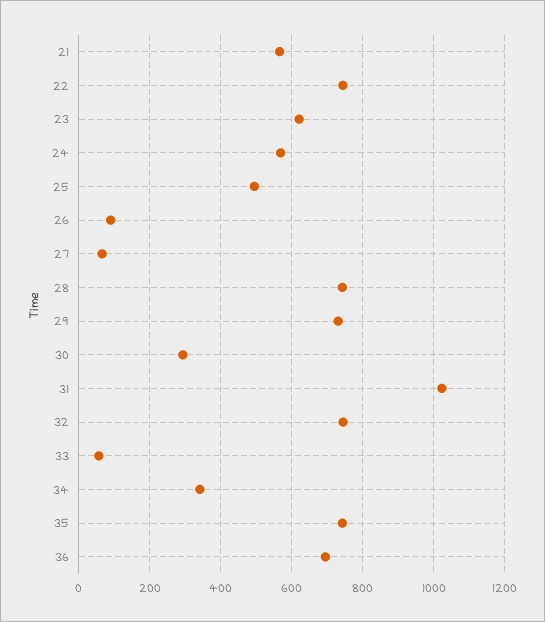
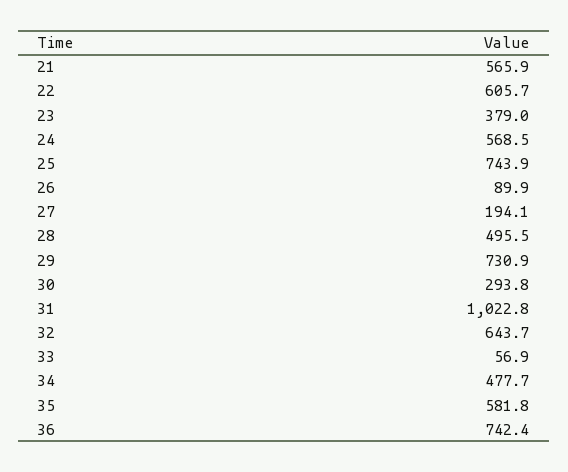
22: 740 -> 605.7
23: 620 -> 379
25: 500 -> 743.9
27: 60 -> 194.1
28: 740 -> 495.5
32: 740 -> 643.7
34: 340 -> 477.7
35: 740 -> 581.8
36: 700 -> 742.4

